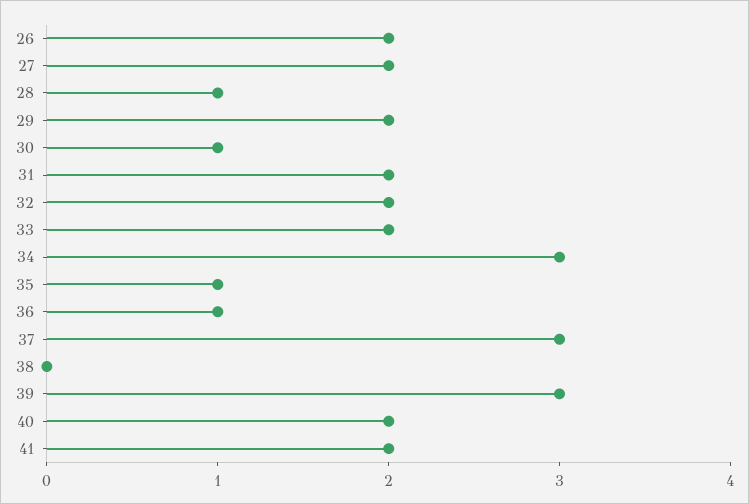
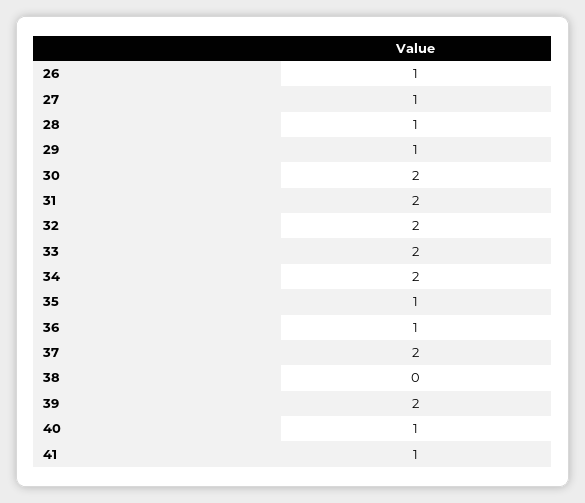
26: 2 -> 1
27: 2 -> 1
29: 2 -> 1
30: 1 -> 2
34: 3 -> 2
37: 3 -> 2
39: 3 -> 2
40: 2 -> 1
41: 2 -> 1

